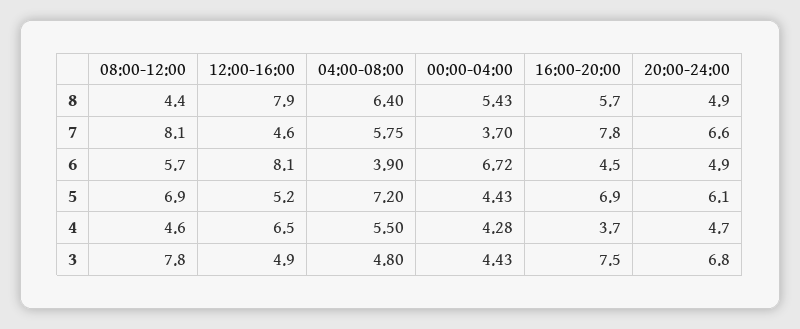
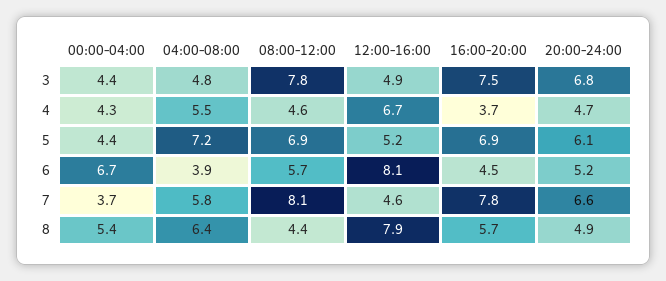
20:00-24:00, 6: 4.9 -> 5.2
12:00-16:00, 4: 6.5 -> 6.7

